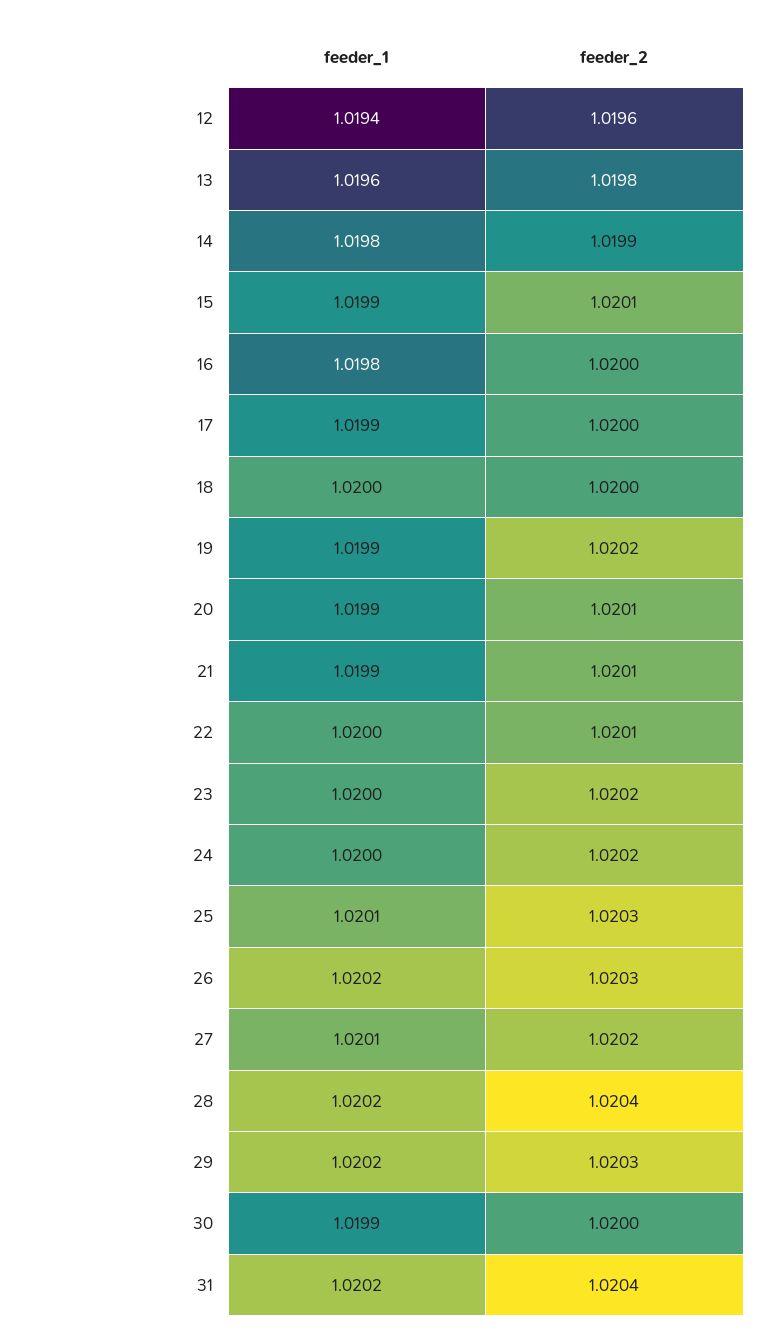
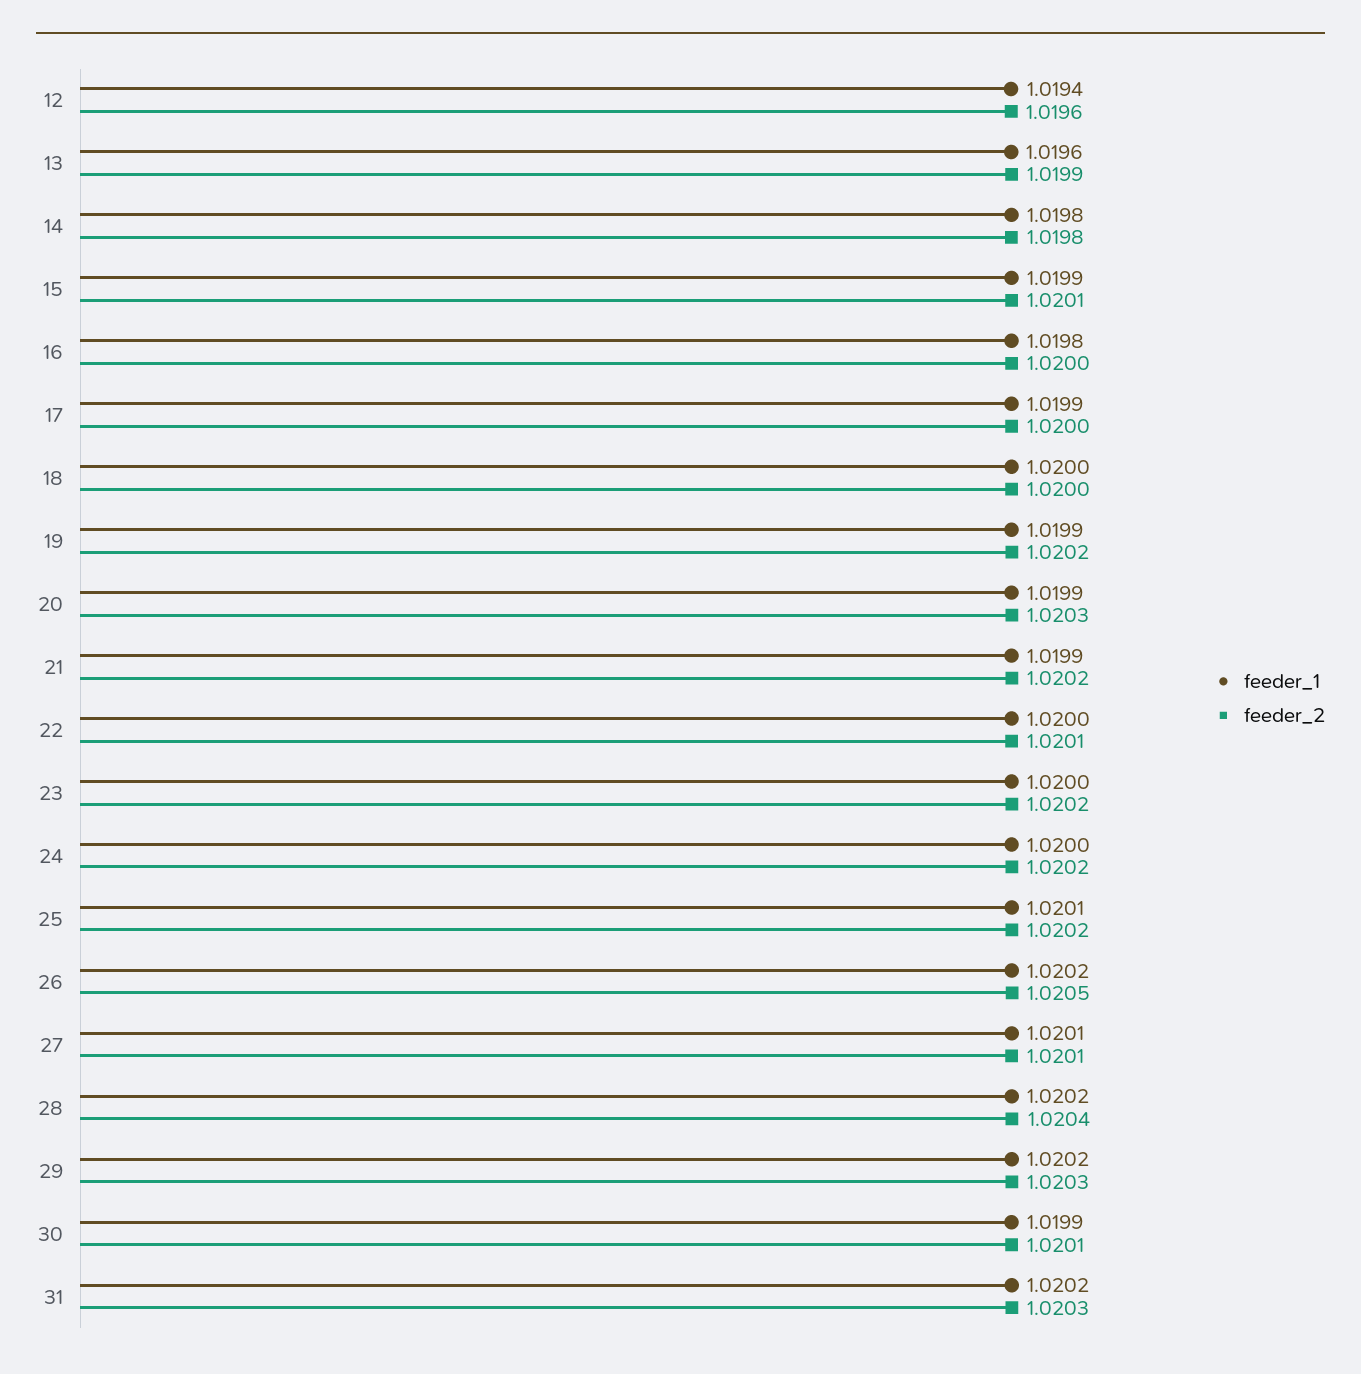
feeder_2, 13: 1.0198 -> 1.0199
feeder_2, 14: 1.0199 -> 1.0198
feeder_2, 20: 1.0201 -> 1.0203
feeder_2, 21: 1.0201 -> 1.0202
feeder_2, 25: 1.0203 -> 1.0202
feeder_2, 26: 1.0203 -> 1.0205
feeder_2, 27: 1.0202 -> 1.0201
feeder_2, 30: 1.02 -> 1.0201
feeder_2, 31: 1.0204 -> 1.0203

